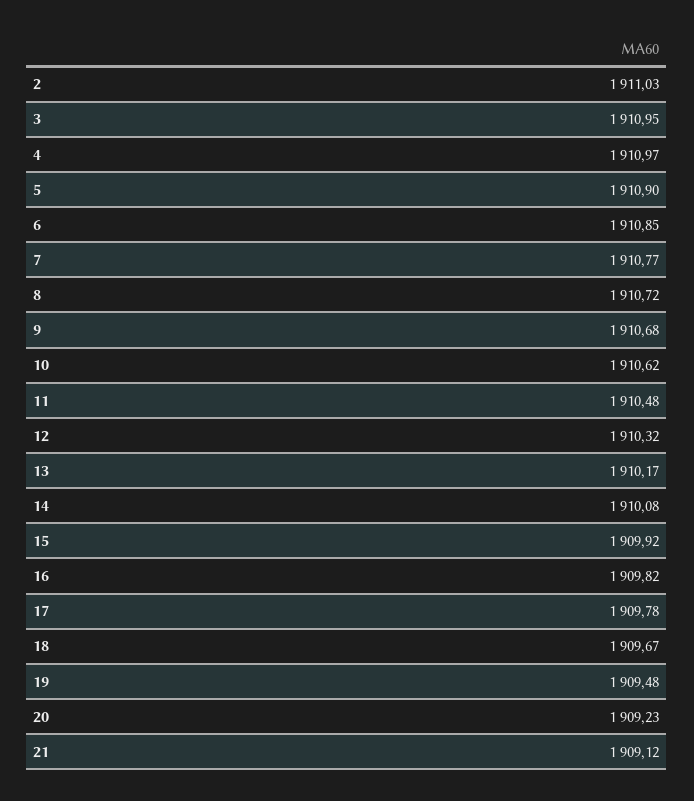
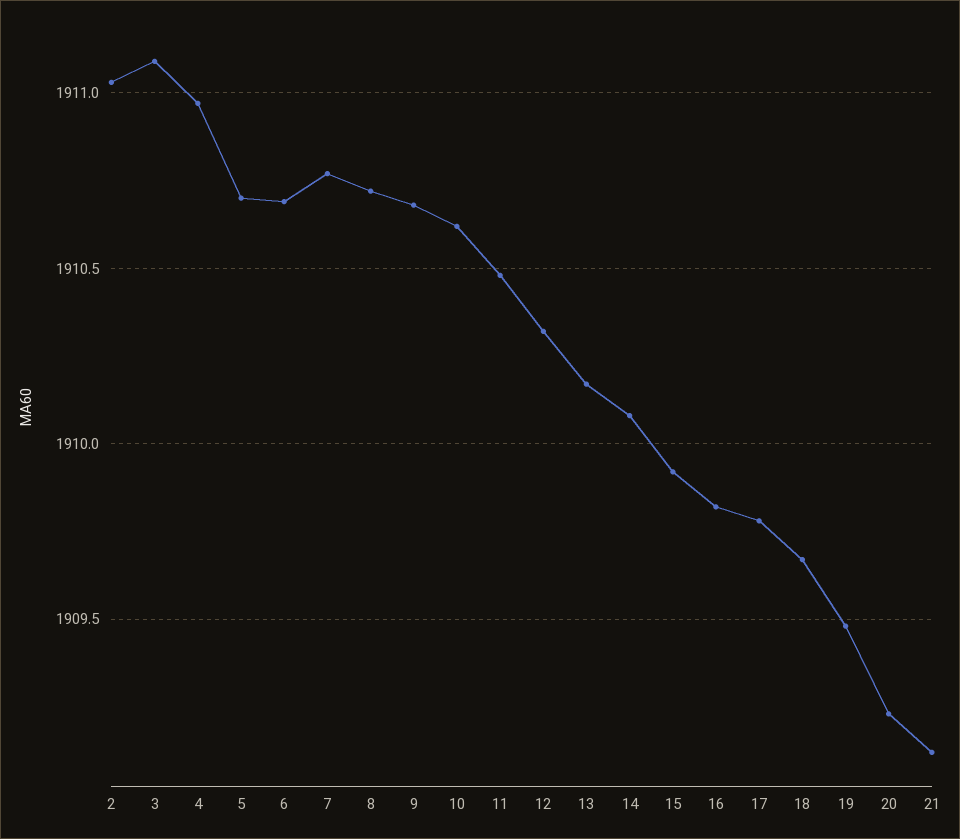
3: 1910.95 -> 1911.1
5: 1910.9 -> 1910.7
6: 1910.85 -> 1910.7

